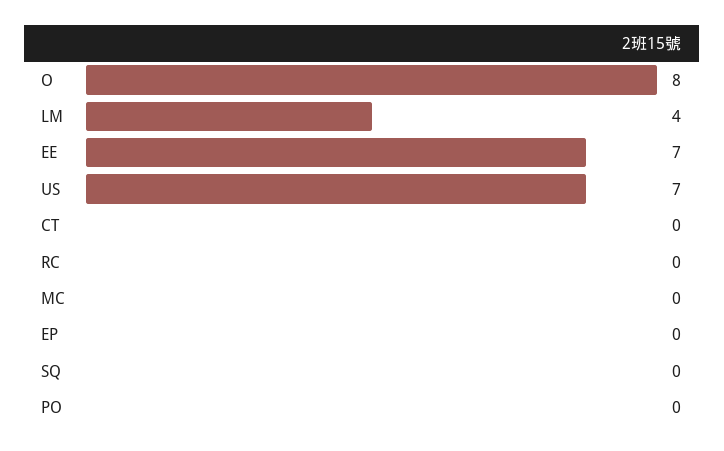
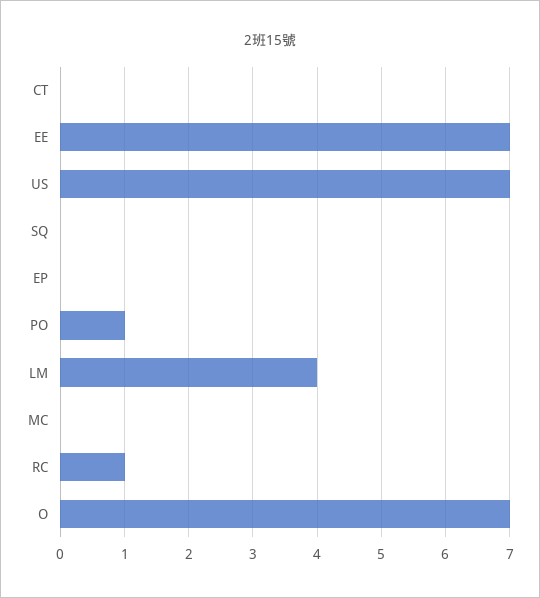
O: 8 -> 7
RC: 0 -> 1
PO: 0 -> 1

